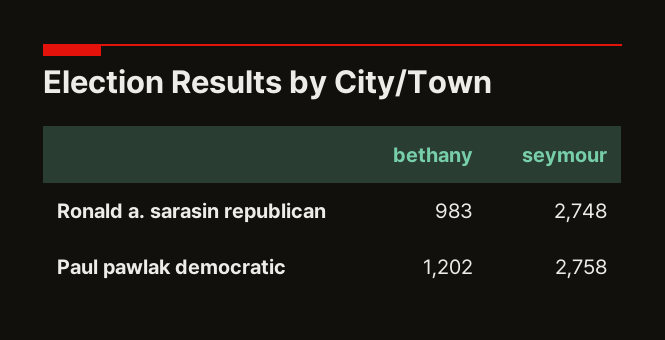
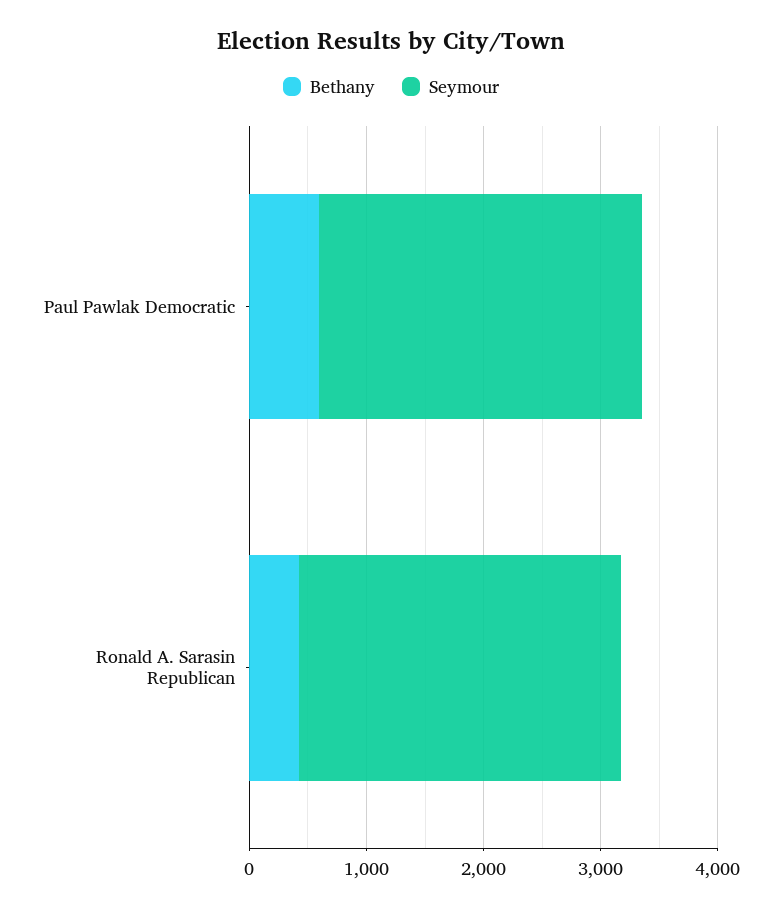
bethany, Ronald a. sarasin republican: 983 -> 400
bethany, Paul pawlak democratic: 1202 -> 600

